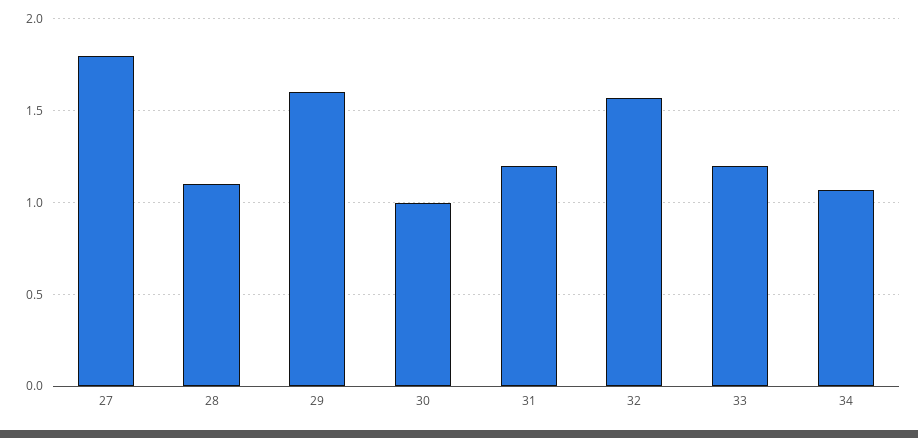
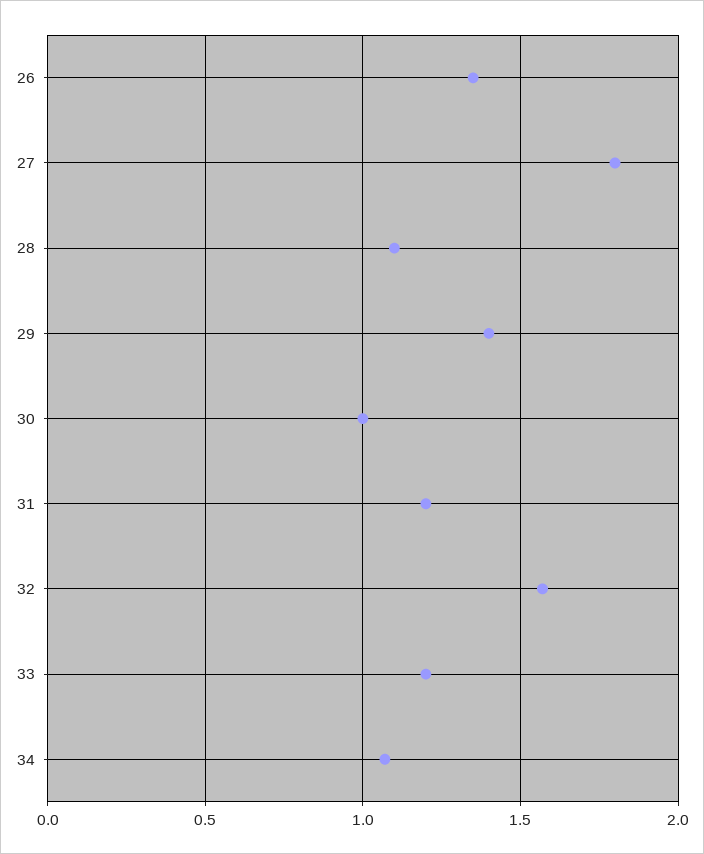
29: 1.6 -> 1.4
26: none -> 1.35

